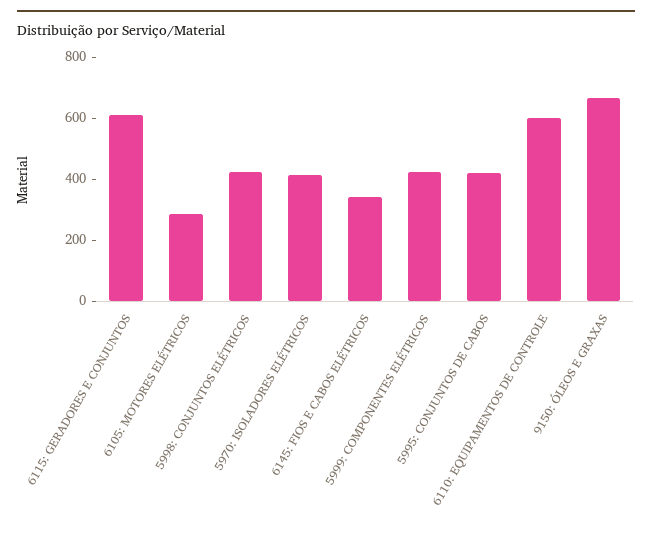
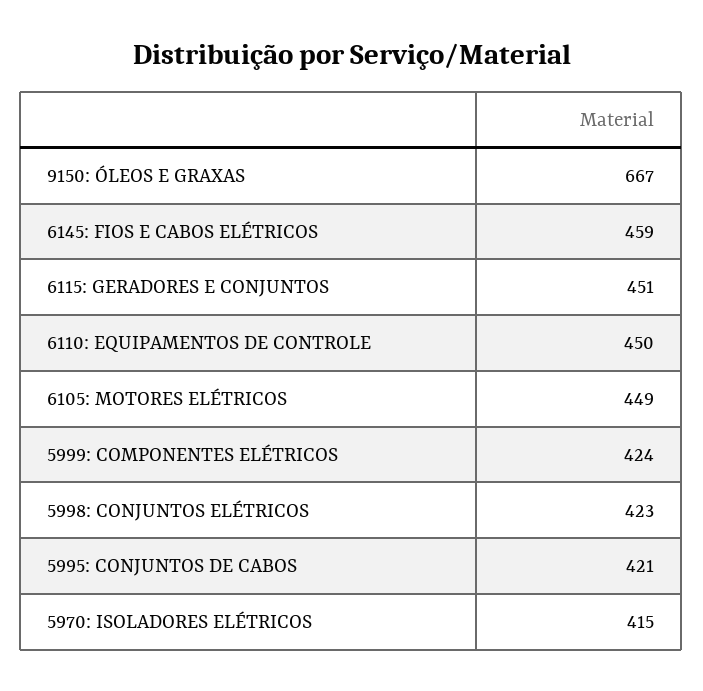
6115: GERADORES E CONJUNTOS: 600 -> 451
6105: MOTORES ELÉTRICOS: 300 -> 449
6145: FIOS E CABOS ELÉTRICOS: 350 -> 459
6110: EQUIPAMENTOS DE CONTROLE: 600 -> 450

